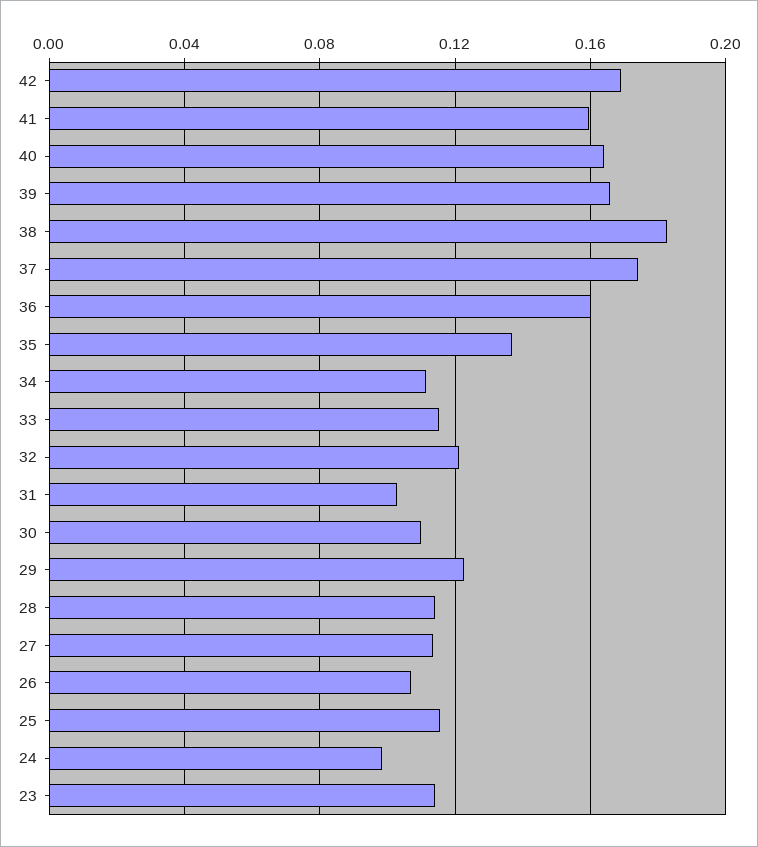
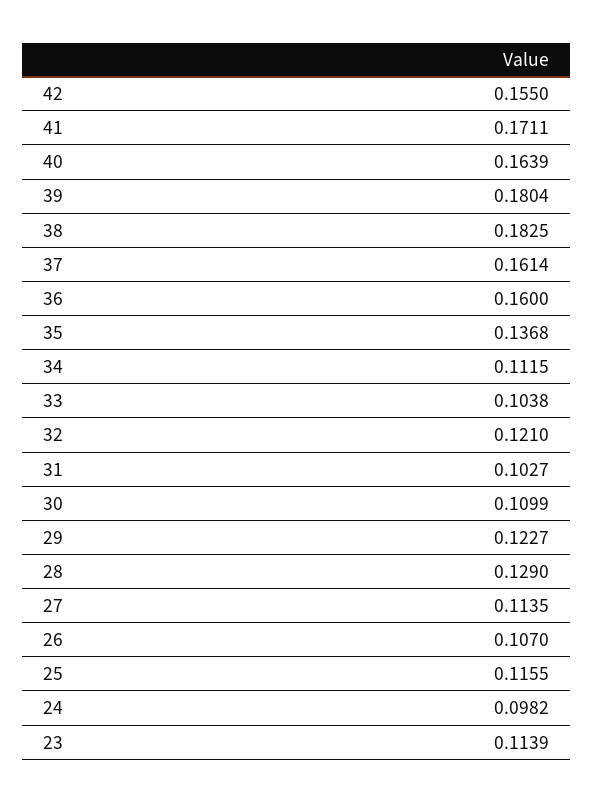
42: 0.17 -> 0.155
41: 0.16 -> 0.1711
39: 0.165 -> 0.1804
37: 0.175 -> 0.1614
33: 0.115 -> 0.1038
28: 0.115 -> 0.129

